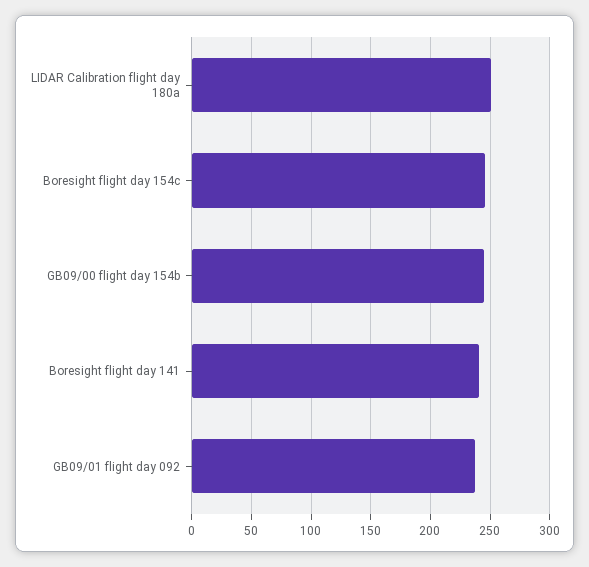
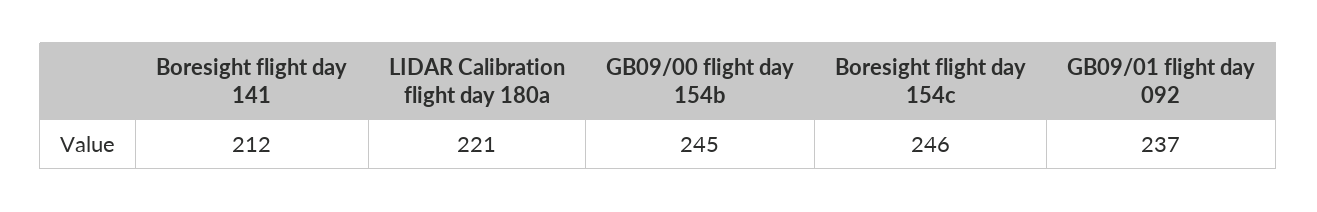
LIDAR Calibration flight day 180a: 250 -> 221
Boresight flight day 141: 240 -> 212

